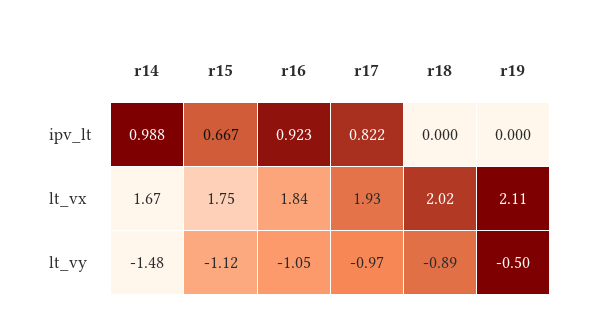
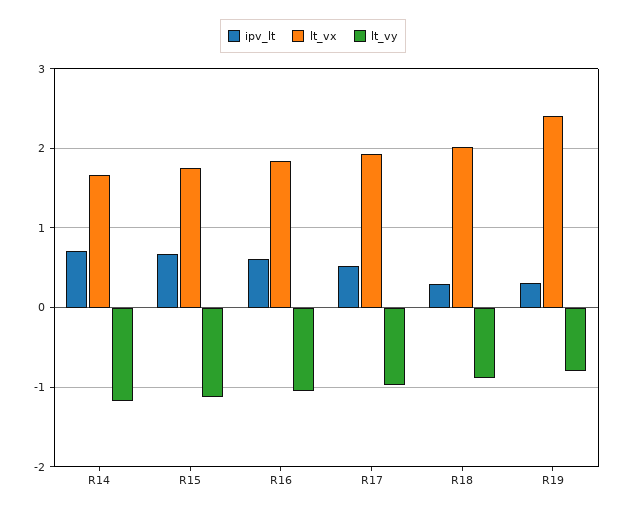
ipv_lt, r14: 0.988 -> 0.7
ipv_lt, r16: 0.923 -> 0.6
ipv_lt, r17: 0.822 -> 0.5
ipv_lt, r18: 0 -> 0.3
ipv_lt, r19: 0 -> 0.3
lt_vx, r19: 2.11 -> 2.4
lt_vy, r14: -1.48 -> -1.2
lt_vy, r19: -0.5 -> -0.8

